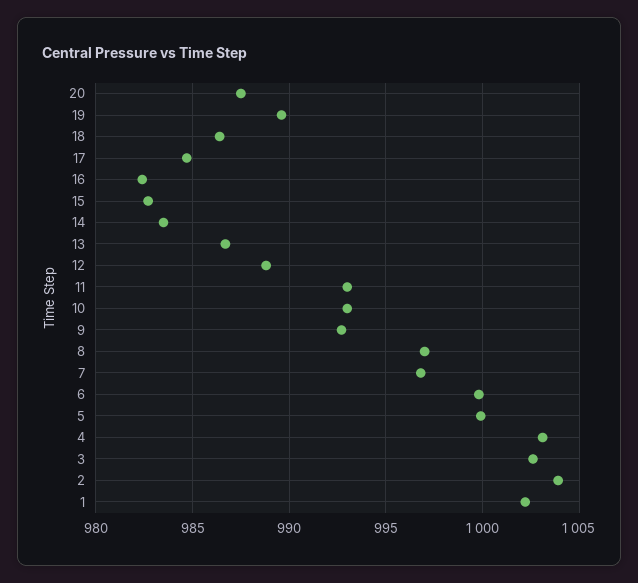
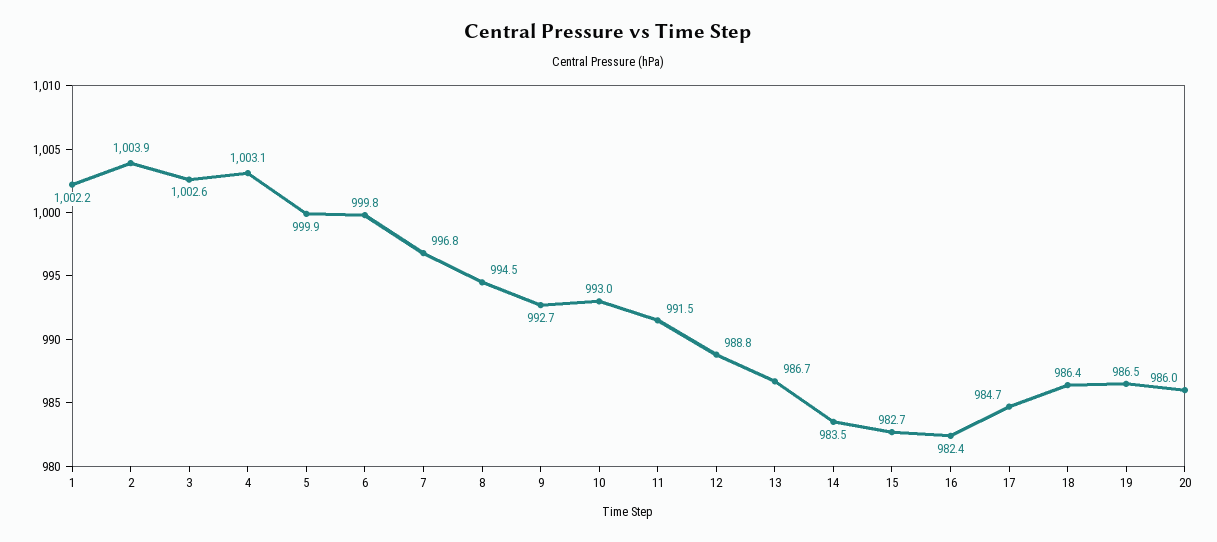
20: 987.5 -> 986
19: 989.5 -> 986.5
11: 993 -> 991.5
8: 997 -> 994.5

